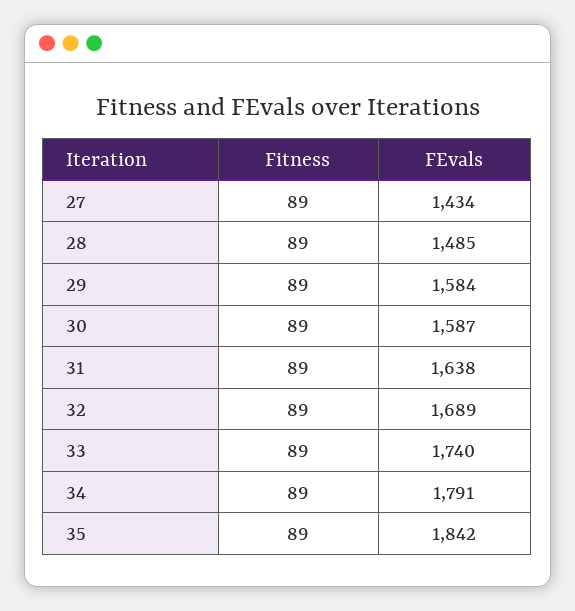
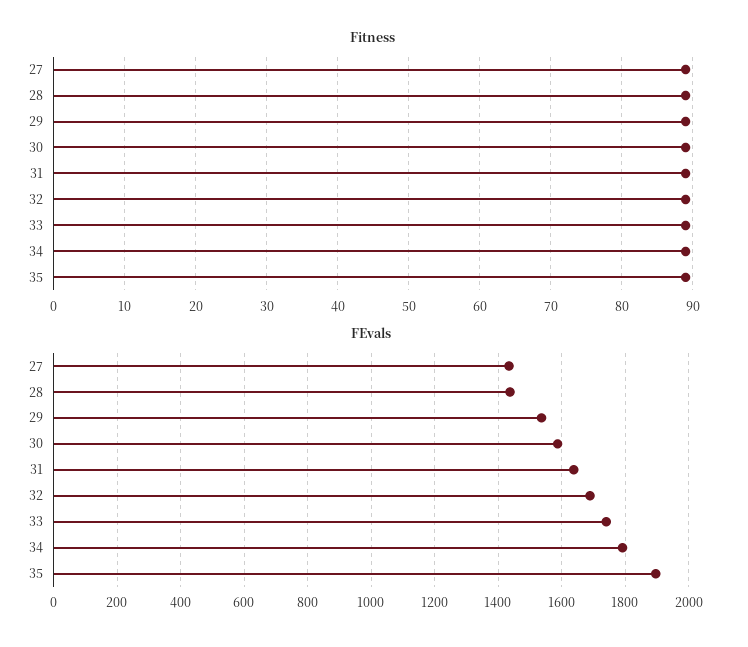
FEvals, 28: 1485 -> 1440
FEvals, 29: 1584 -> 1540
FEvals, 35: 1842 -> 1900

